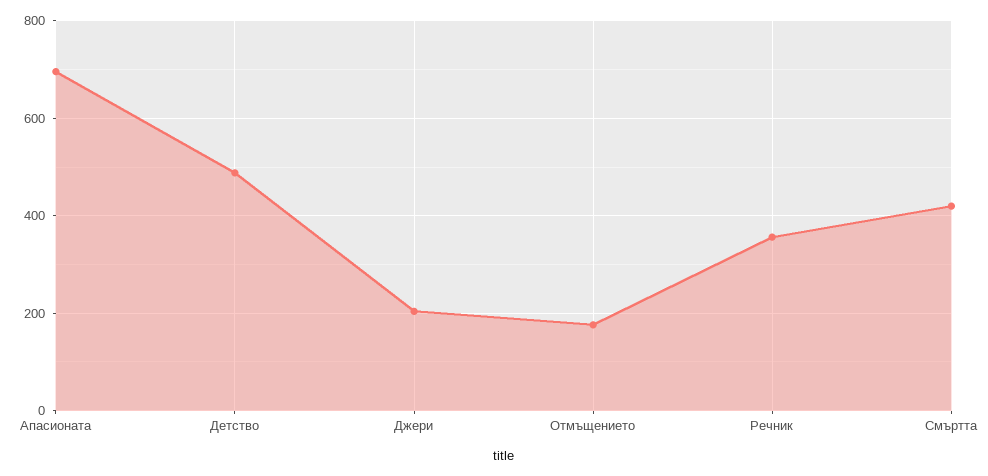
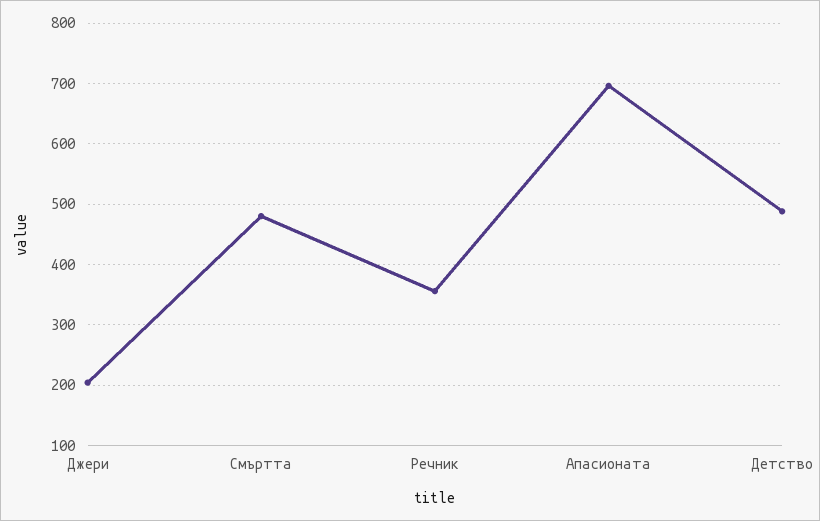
Отмъщението: 180 -> none
Смъртта: 420 -> 480

